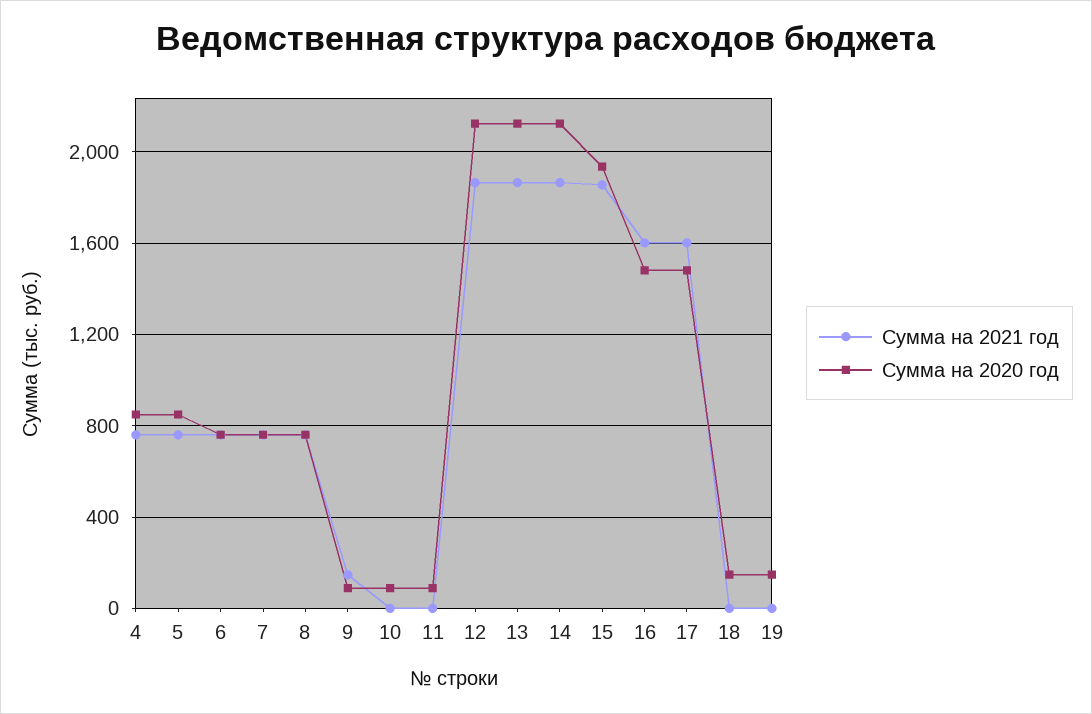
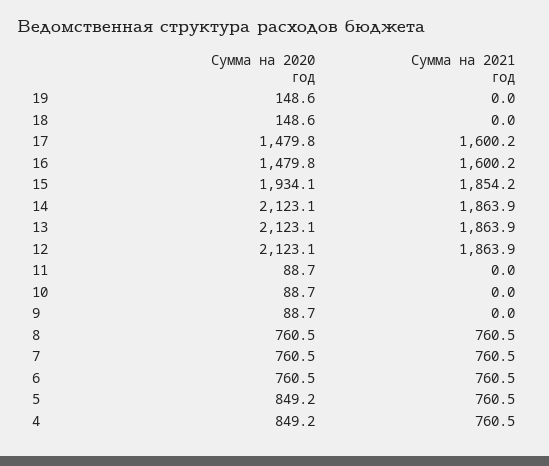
Сумма на 2021 год, 9: 150 -> 0

